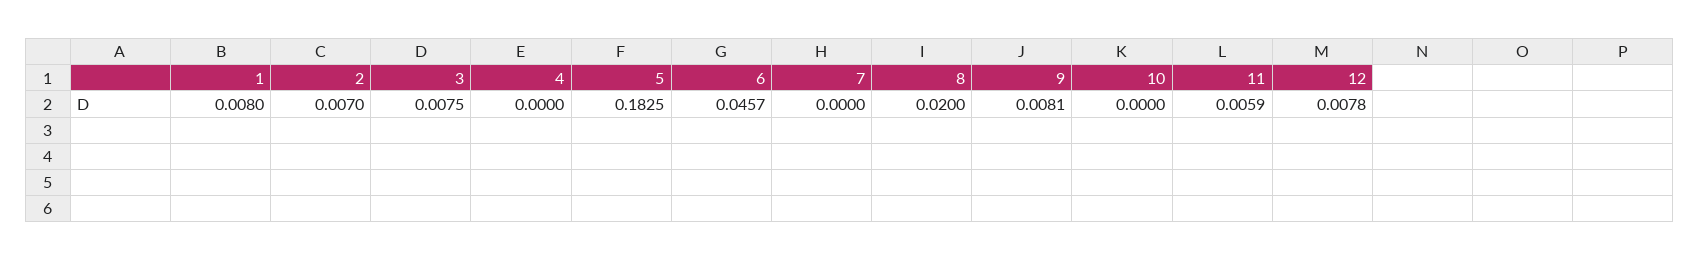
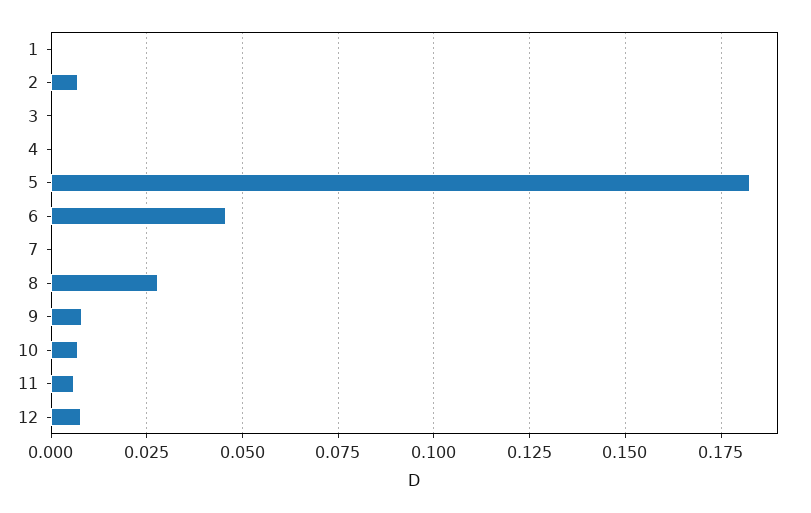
1: 0.008 -> 0
3: 0.0075 -> 0
8: 0.02 -> 0.0275
10: 0 -> 0.0075

